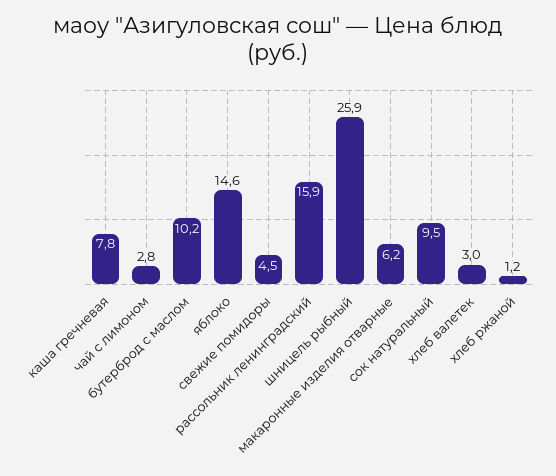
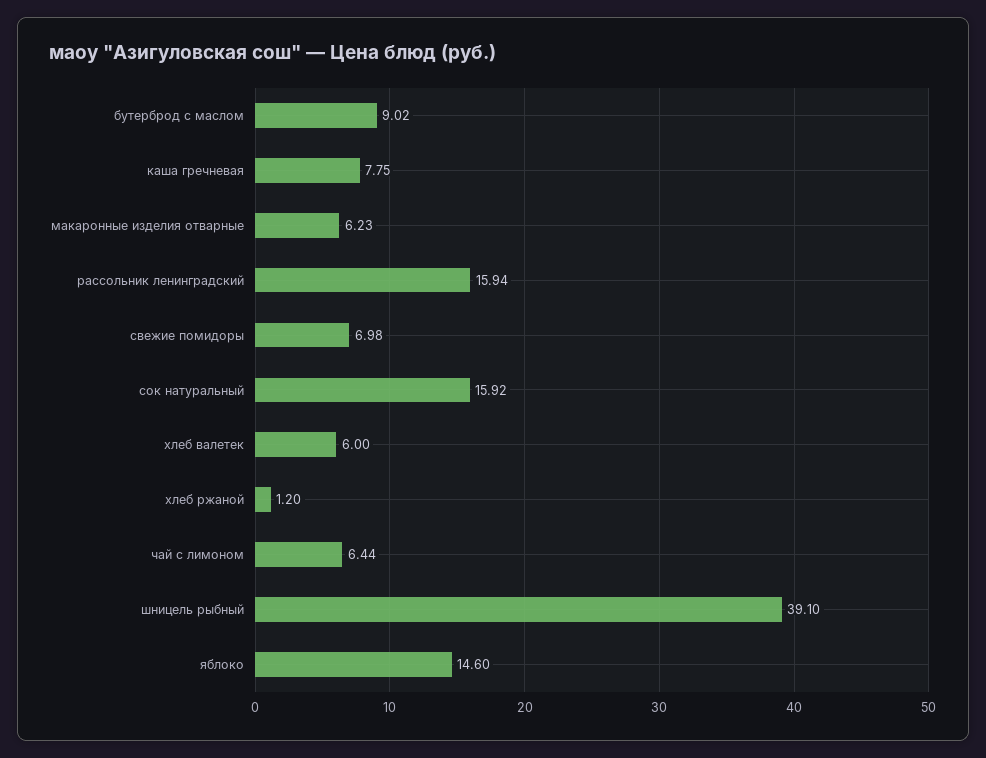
чай с лимоном: 2.8 -> 6.44
бутерброд с маслом: 10.2 -> 9.02
свежие помидоры: 4.5 -> 6.98
шницель рыбный: 25.9 -> 39.1
сок натуральный: 9.5 -> 15.92
хлеб валетек: 3 -> 6

